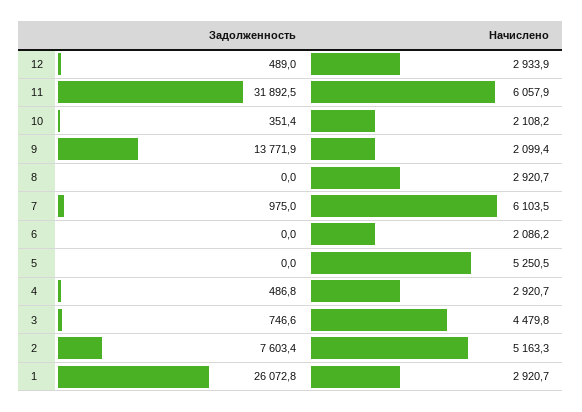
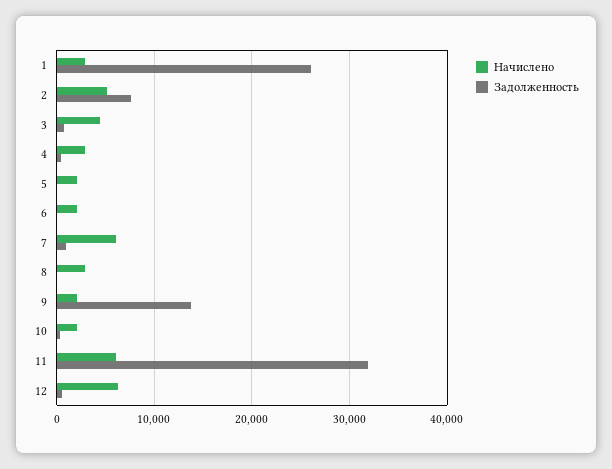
Начислено, 12: 2933.9 -> 6000
Начислено, 5: 5250.5 -> 2000

